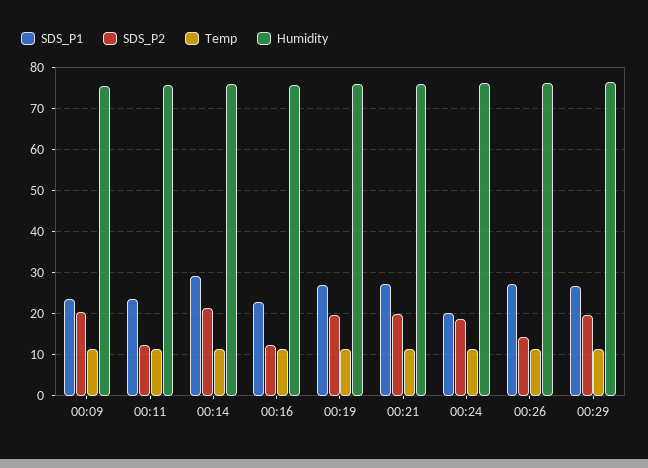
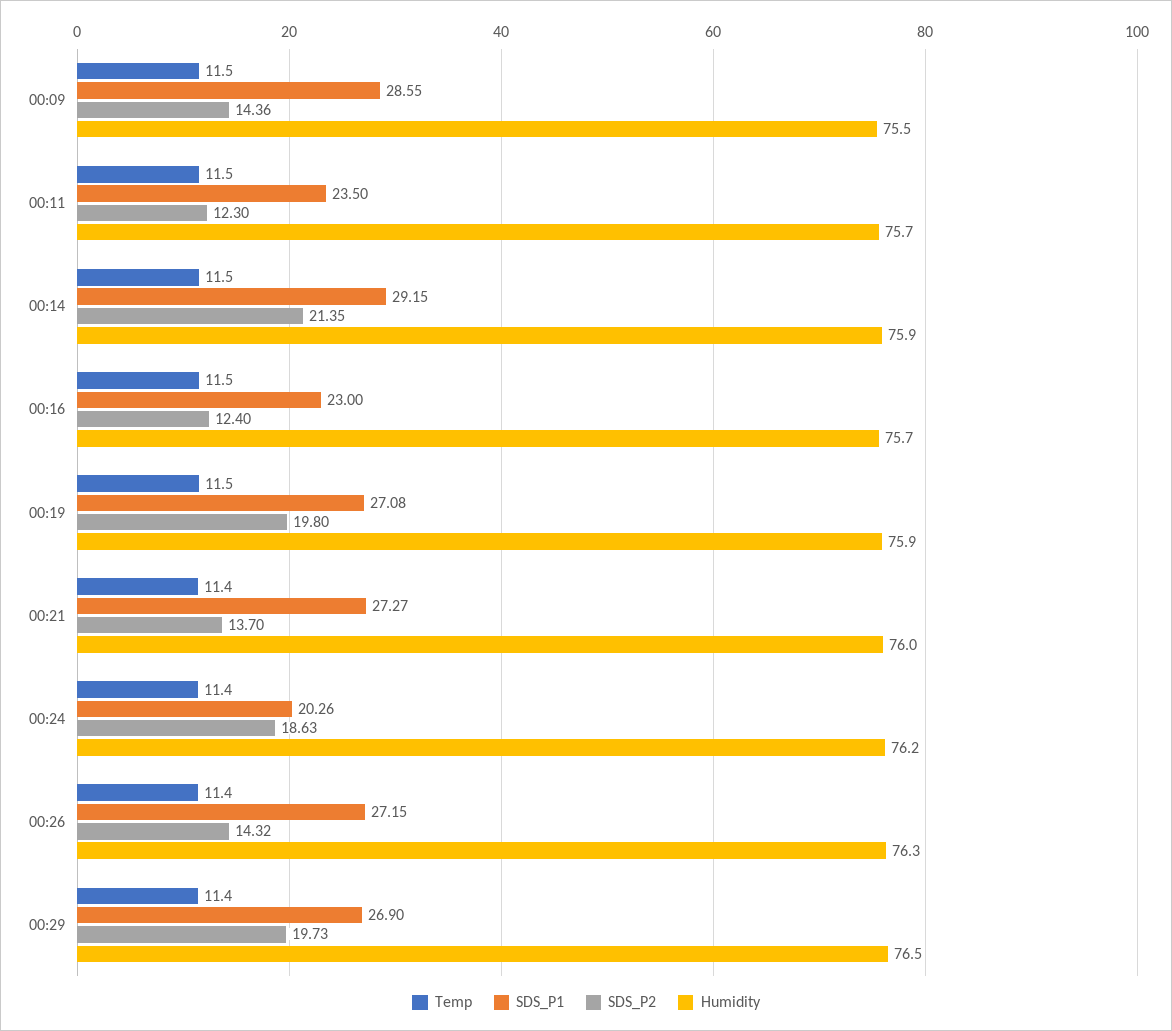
SDS_P1, 00:09: 24 -> 28.55
SDS_P2, 00:09: 20 -> 14.36
SDS_P2, 00:21: 20 -> 13.7

